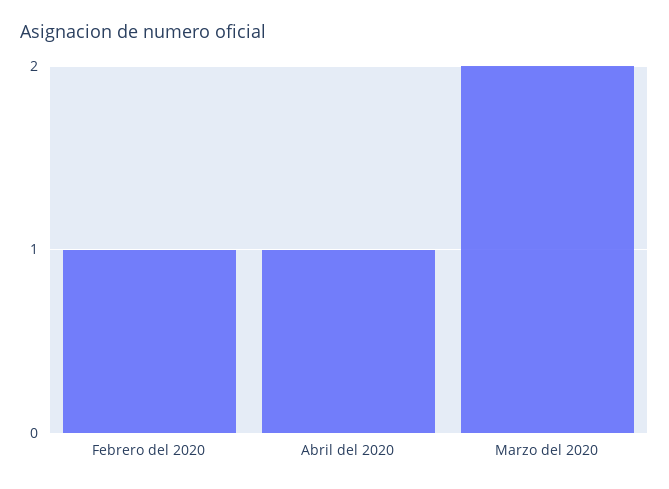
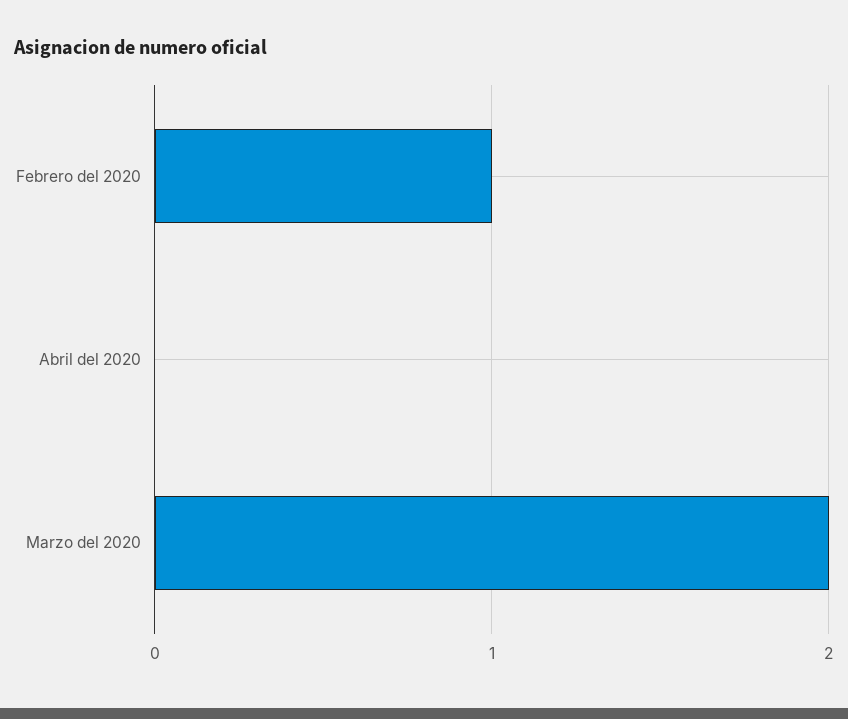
Abril del 2020: 1 -> 0

